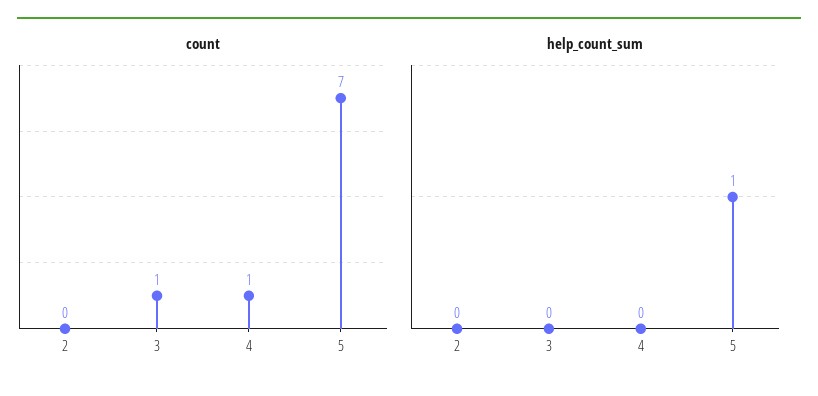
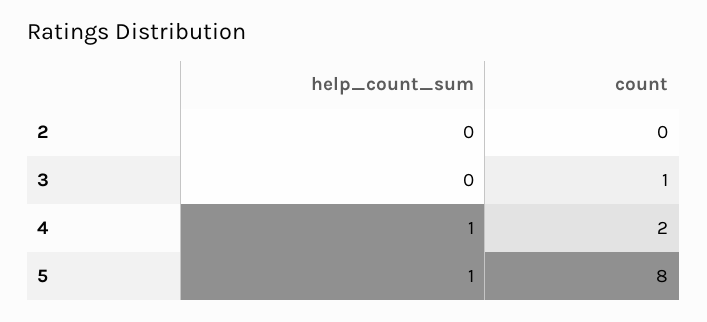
count, 4: 1 -> 2
count, 5: 7 -> 8
help_count_sum, 4: 0 -> 1

